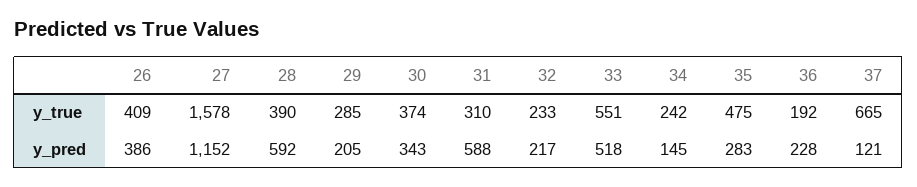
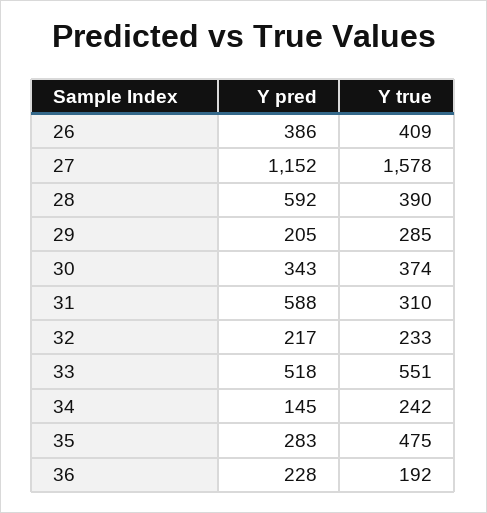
37, y_true: 665 -> none
37, y_pred: 121 -> none

